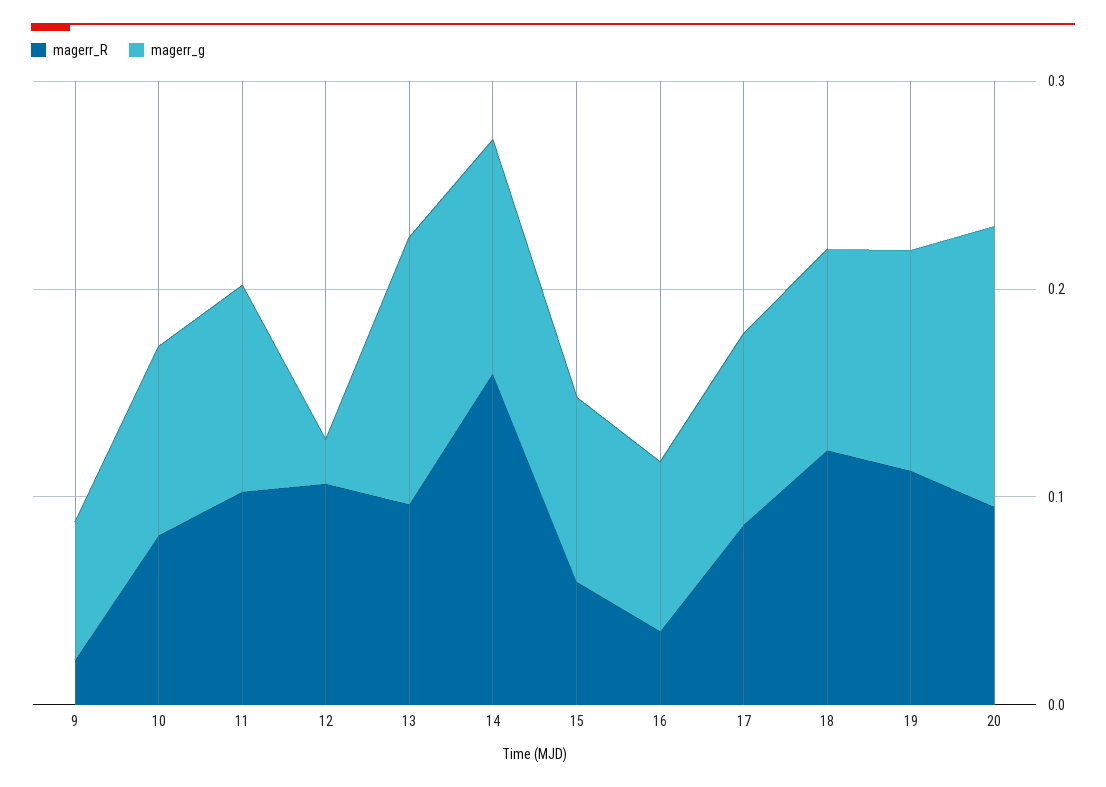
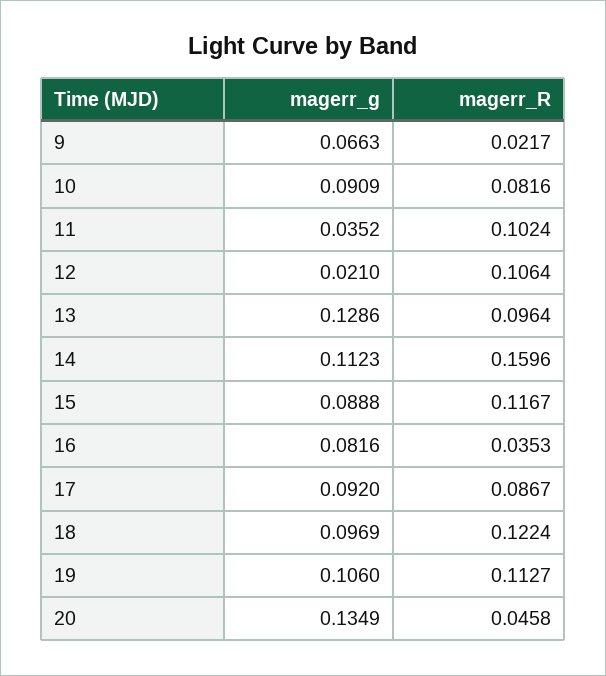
magerr_g, 11: 0.1 -> 0.0352
magerr_R, 15: 0.06 -> 0.1167
magerr_R, 20: 0.1 -> 0.0458

